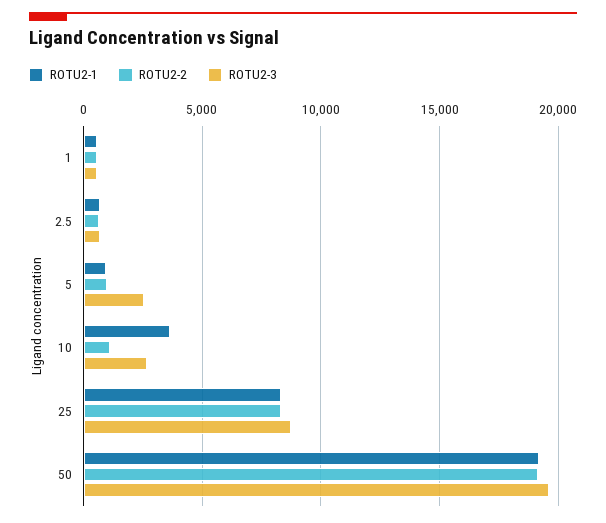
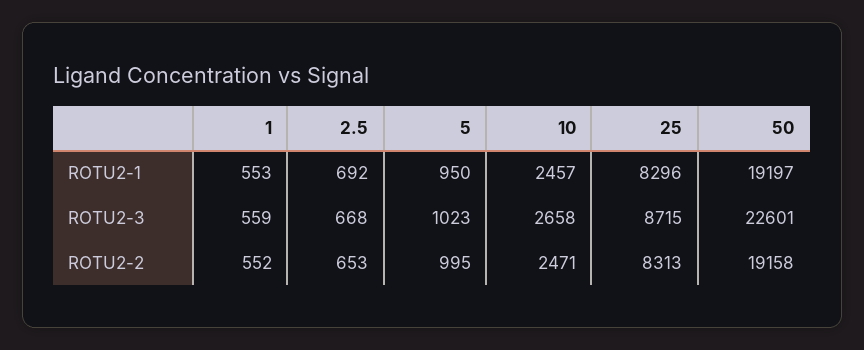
ROTU2-3, 5: 2500 -> 1023
ROTU2-1, 10: 3500 -> 2457
ROTU2-2, 10: 1000 -> 2471
ROTU2-3, 50: 19500 -> 22601

